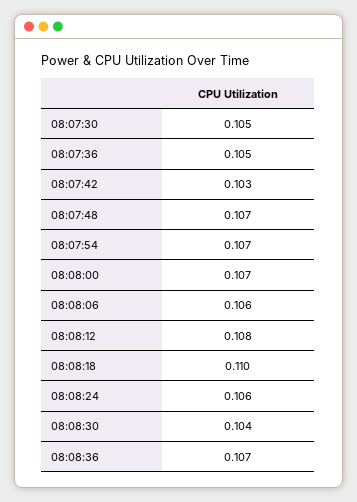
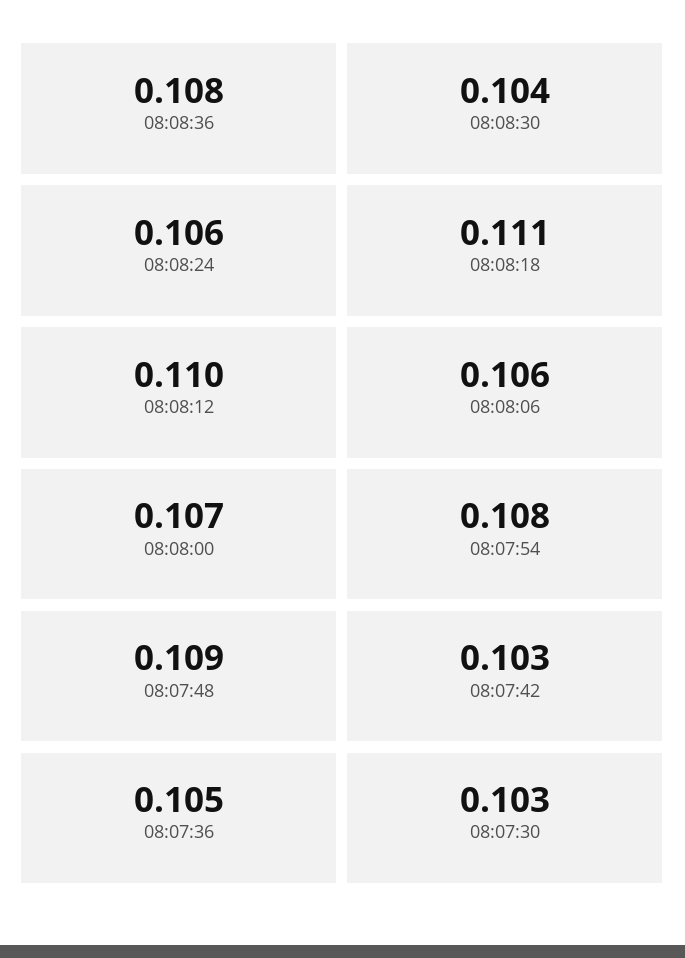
08:07:30: 0.105 -> 0.103
08:07:48: 0.107 -> 0.109
08:07:54: 0.107 -> 0.108
08:08:12: 0.108 -> 0.11
08:08:18: 0.11 -> 0.111
08:08:36: 0.107 -> 0.108

